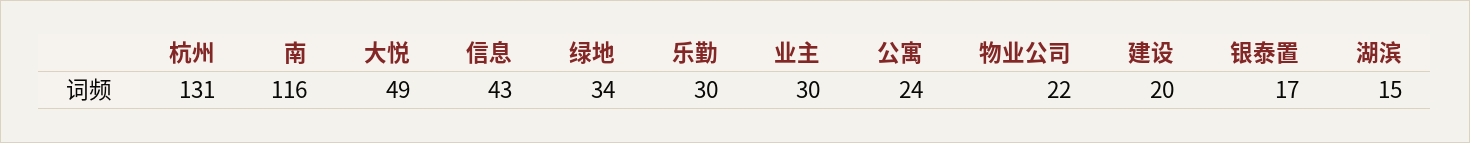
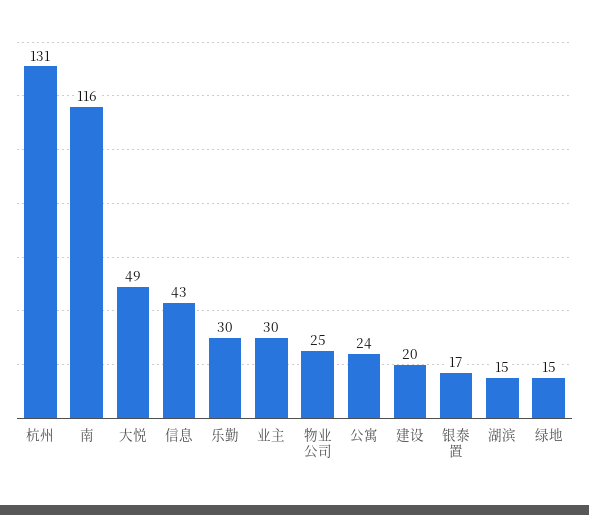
绿地: 34 -> 15
物业公司: 22 -> 25

